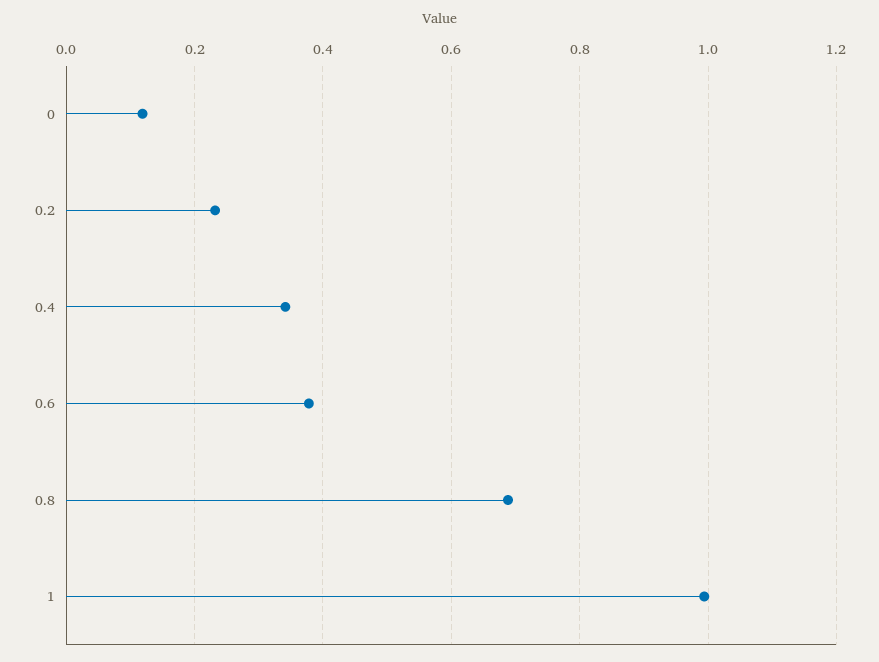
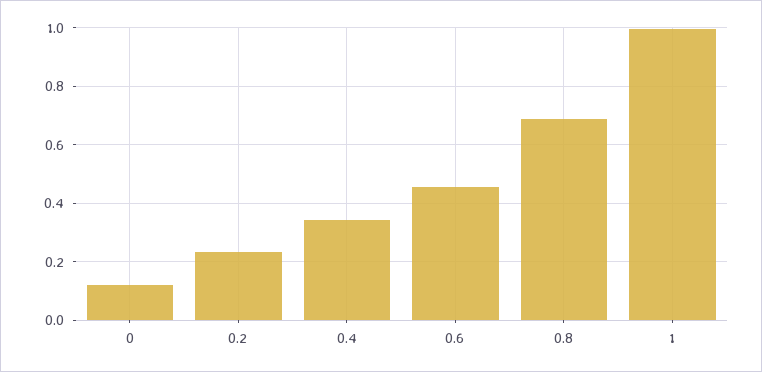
0.6: 0.38 -> 0.45

